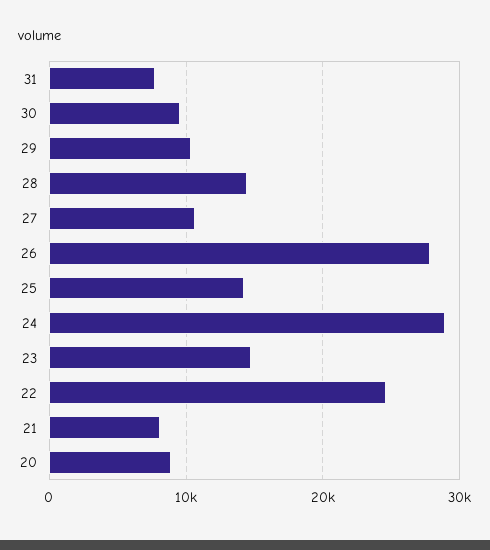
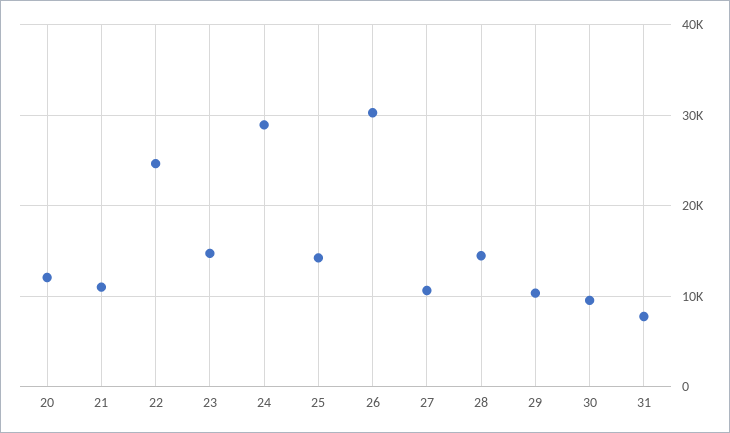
26: 28000 -> 30000
21: 8000 -> 11000
20: 9000 -> 12000

